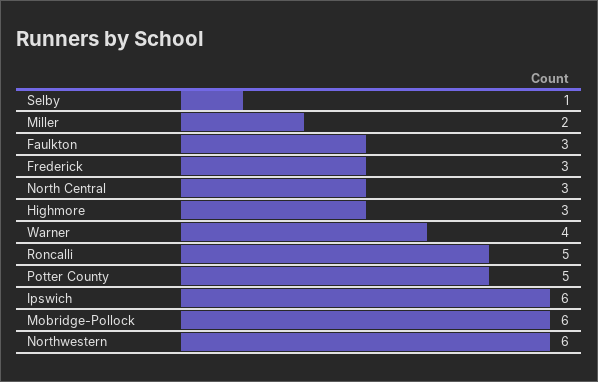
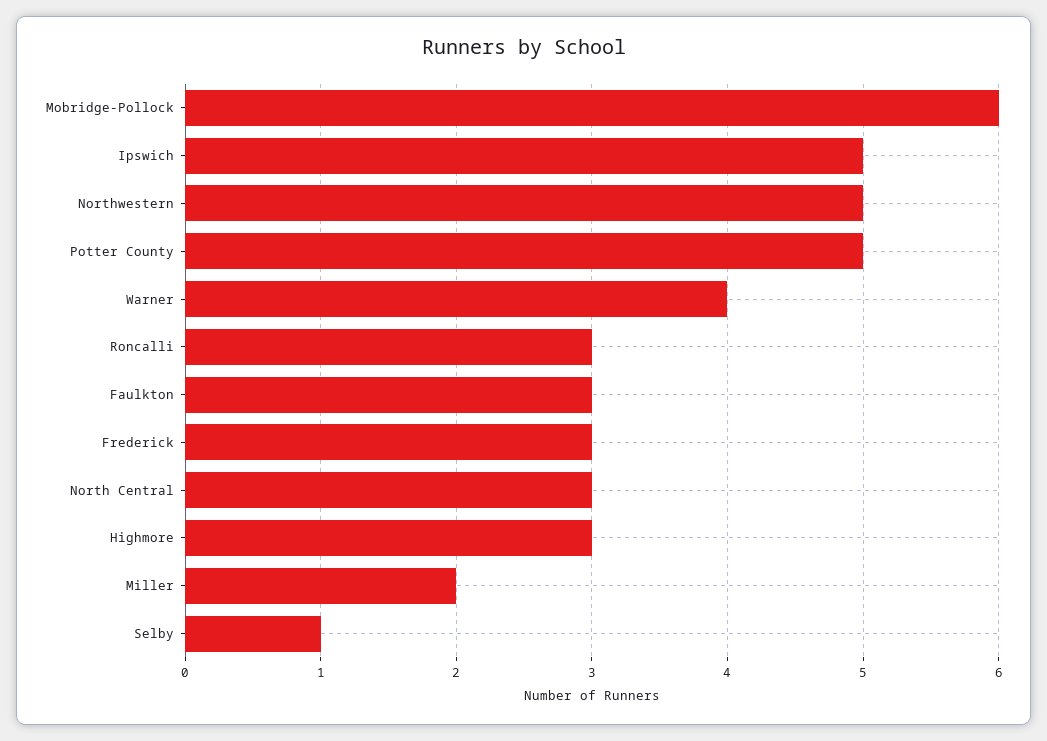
Roncalli: 5 -> 3
Ipswich: 6 -> 5
Northwestern: 6 -> 5

